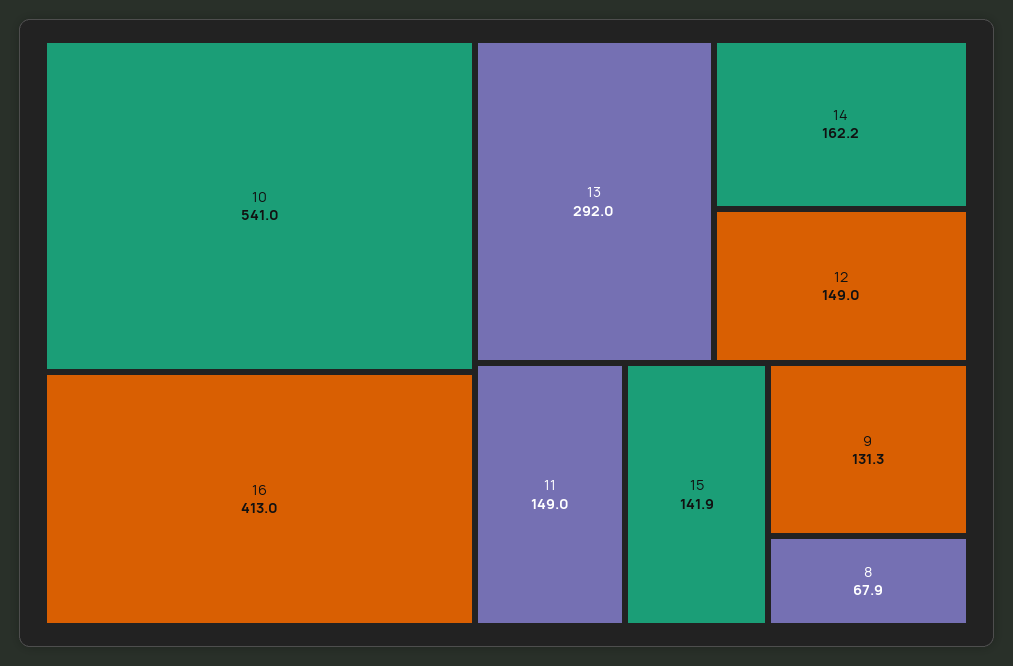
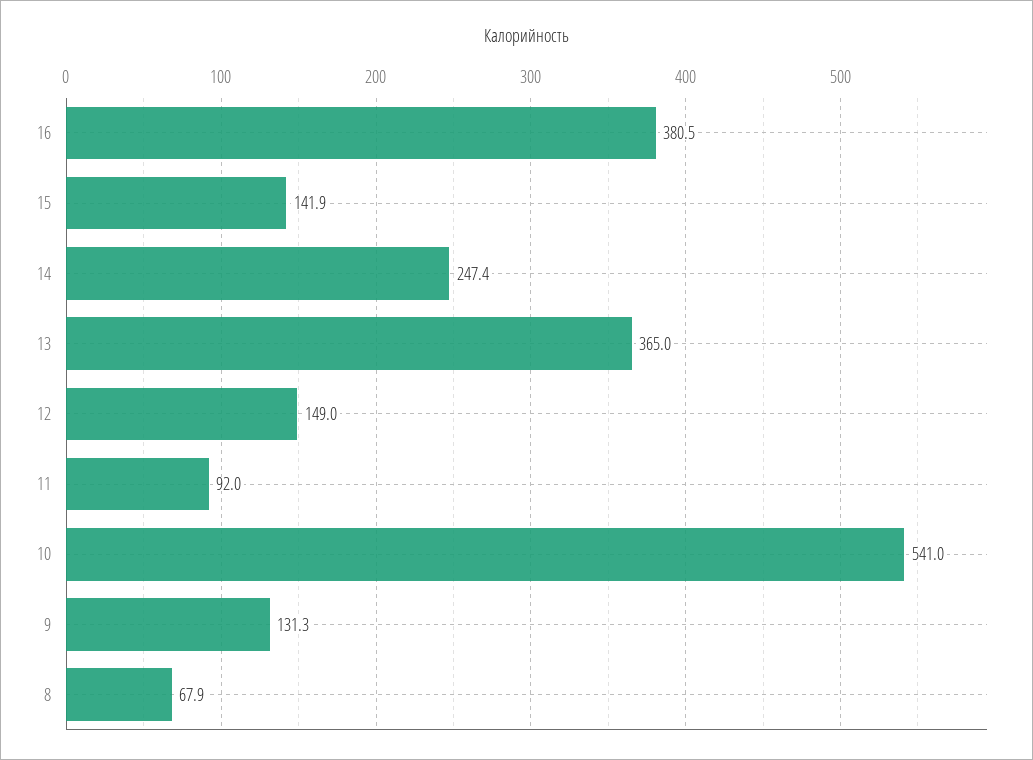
16: 413 -> 380.5
13: 292 -> 365
14: 162.2 -> 247.4
11: 149 -> 92

